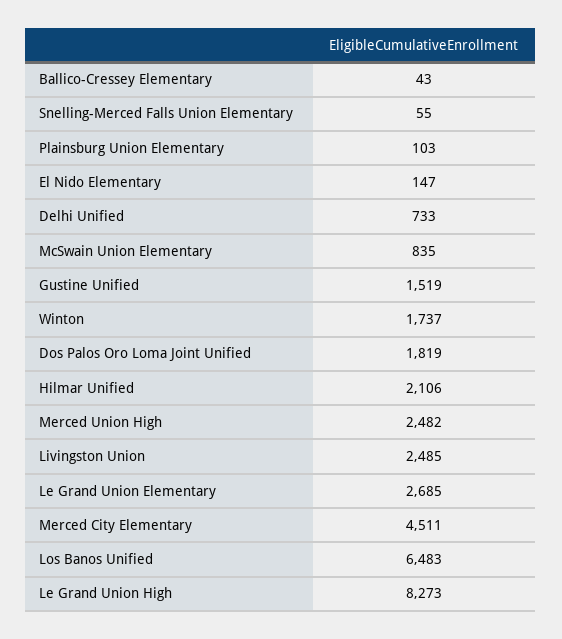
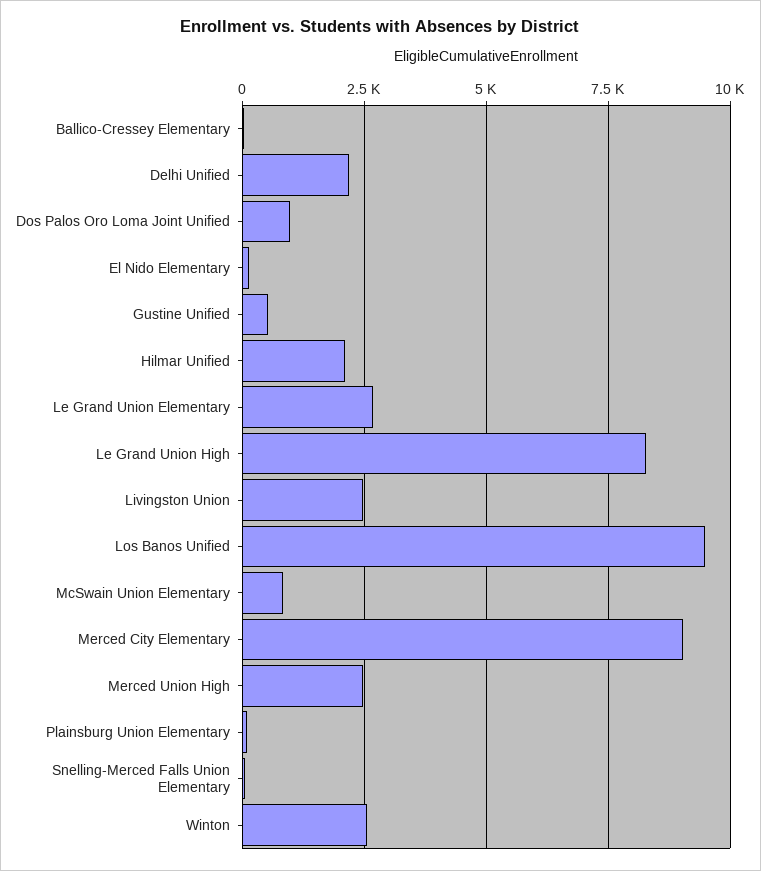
Delhi Unified: 733 -> 2250
Gustine Unified: 1519 -> 500
Winton: 1737 -> 2500
Dos Palos Oro Loma Joint Unified: 1819 -> 1000
Merced City Elementary: 4511 -> 9000
Los Banos Unified: 6483 -> 9500

